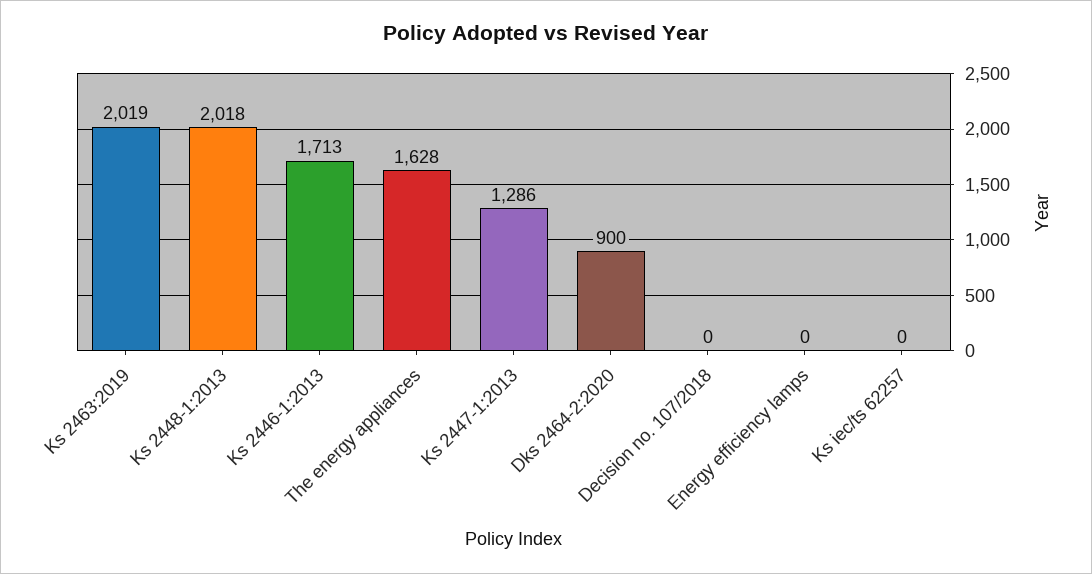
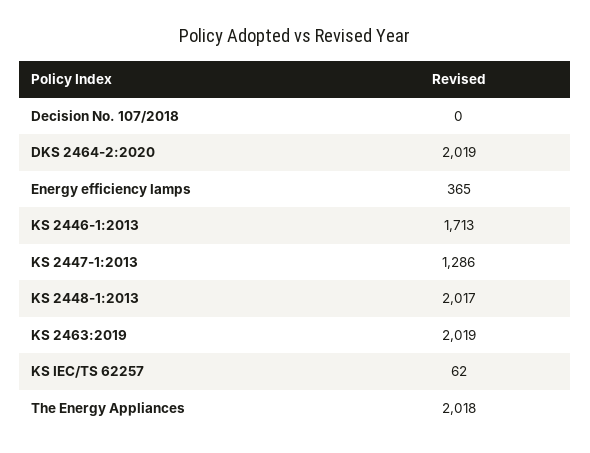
Ks 2448-1:2013: 2018 -> 2017
The energy appliances: 1628 -> 2018
Dks 2464-2:2020: 900 -> 2019
Energy efficiency lamps: 0 -> 365
Ks iec/ts 62257: 0 -> 62

